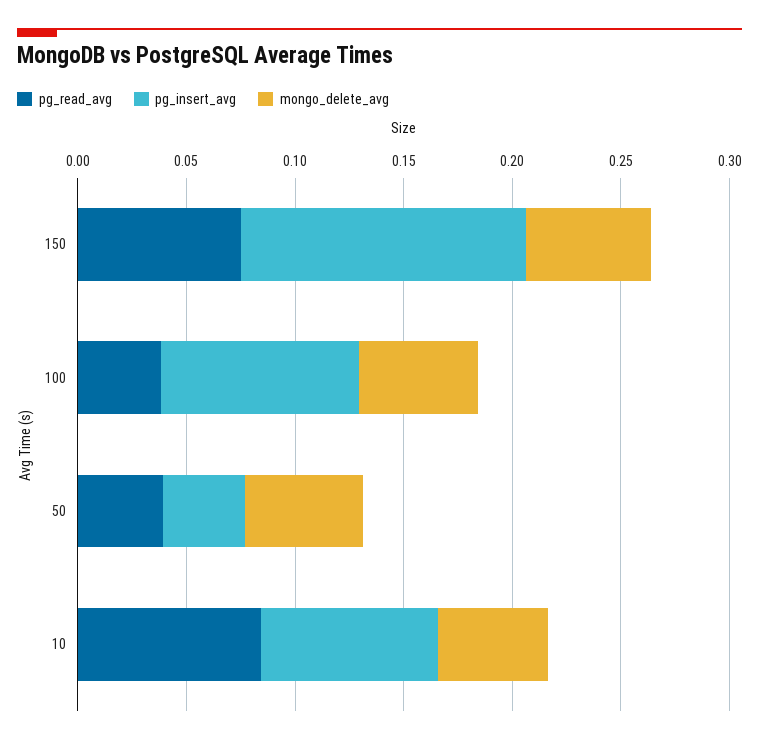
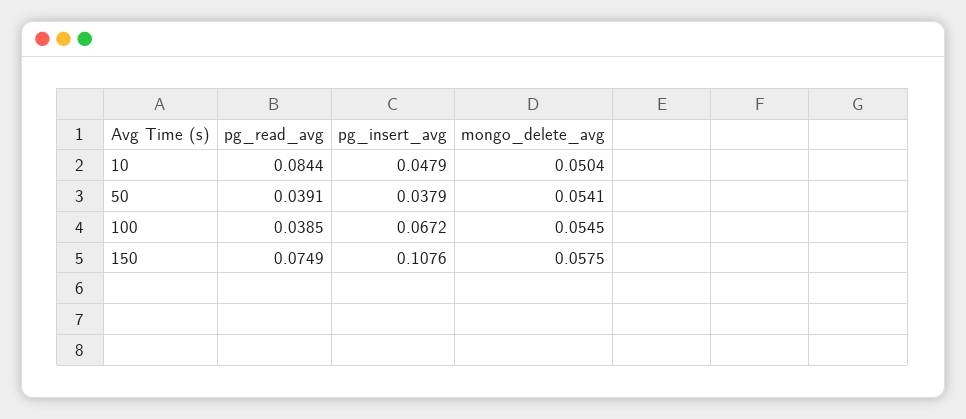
pg_insert_avg, 150: 0.13 -> 0.1076
pg_insert_avg, 100: 0.09 -> 0.0672
pg_insert_avg, 10: 0.08 -> 0.0479

